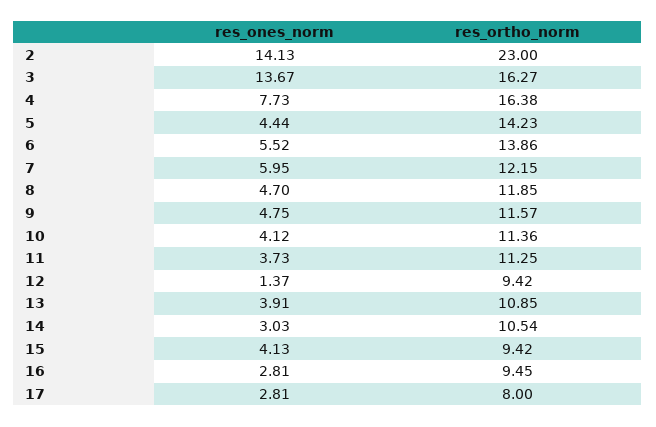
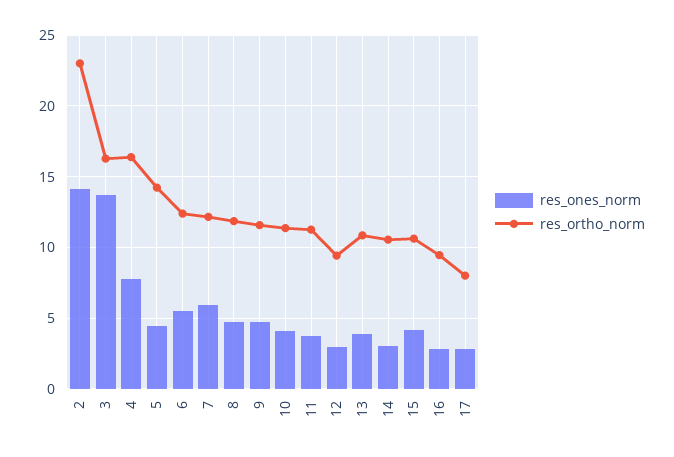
res_ortho_norm, 6: 13.86 -> 12.5
res_ones_norm, 12: 1.37 -> 3
res_ortho_norm, 15: 9.42 -> 10.5

